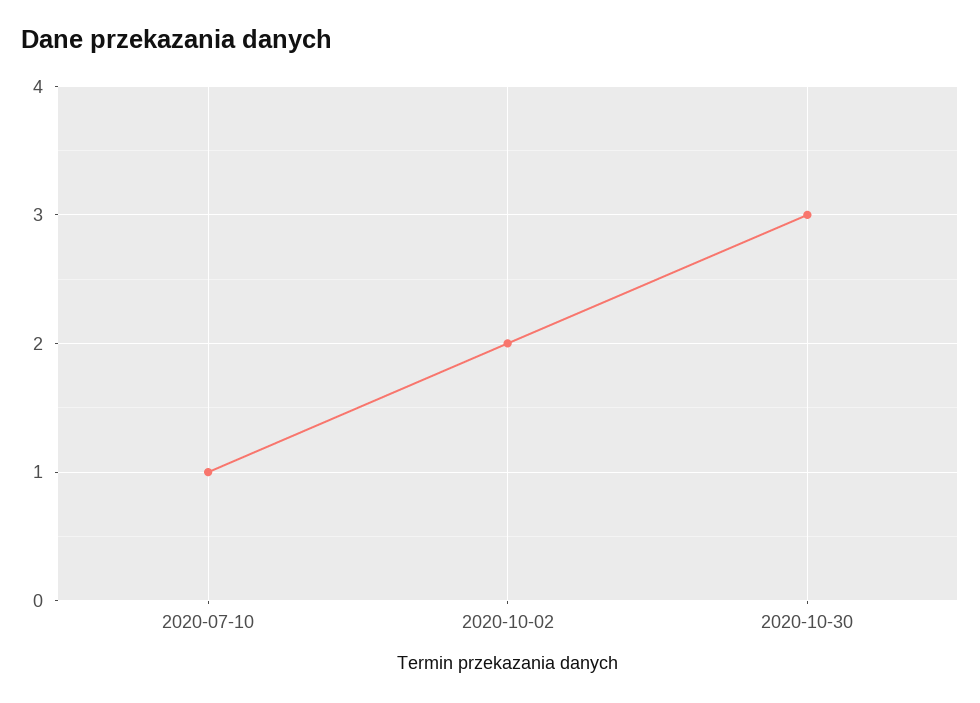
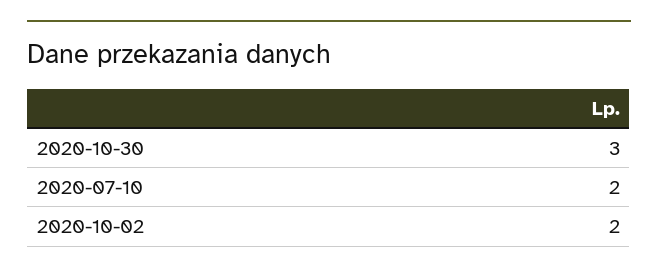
2020-07-10: 1 -> 2

